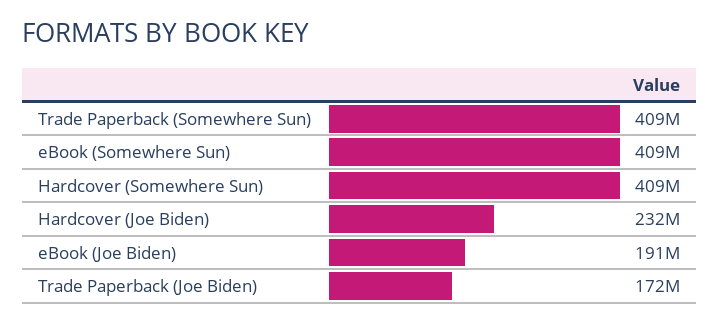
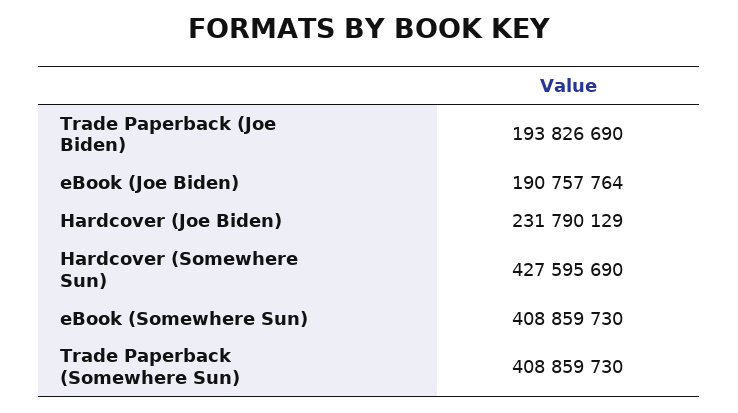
Hardcover (Somewhere Sun): 409000000 -> 427595690
Trade Paperback (Joe Biden): 172000000 -> 193826690

